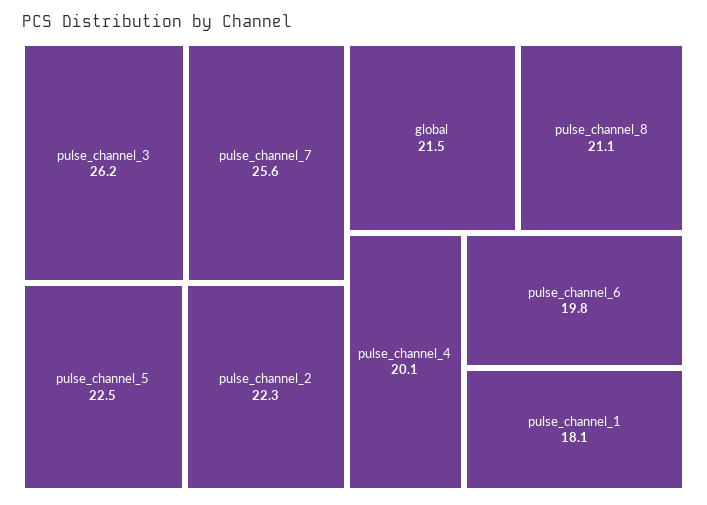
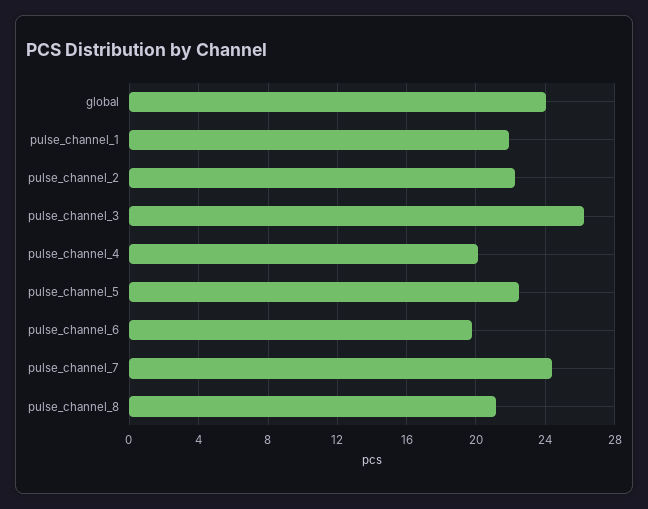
pulse_channel_7: 25.6 -> 24.5
global: 21.5 -> 24
pulse_channel_1: 18.1 -> 22

